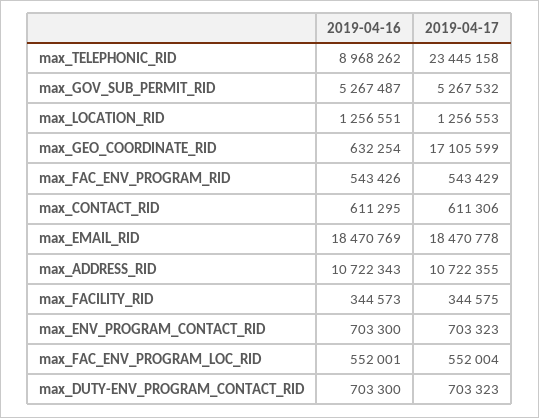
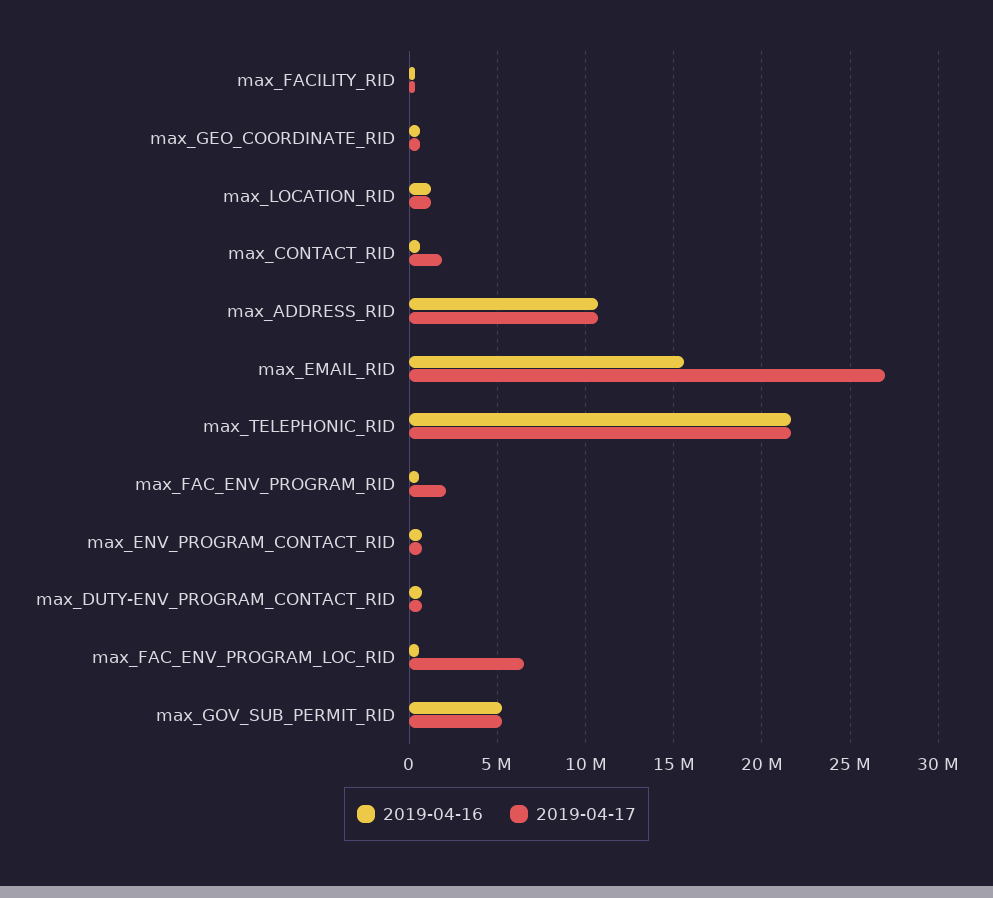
2019-04-16, max_TELEPHONIC_RID: 8968262 -> 21500000
2019-04-17, max_TELEPHONIC_RID: 23445158 -> 21500000
2019-04-17, max_GEO_COORDINATE_RID: 17105599 -> 500000
2019-04-17, max_FAC_ENV_PROGRAM_RID: 543429 -> 2000000
2019-04-17, max_CONTACT_RID: 611306 -> 2000000
2019-04-16, max_EMAIL_RID: 18470769 -> 15500000
2019-04-17, max_EMAIL_RID: 18470778 -> 27000000
2019-04-17, max_FAC_ENV_PROGRAM_LOC_RID: 552004 -> 6500000

